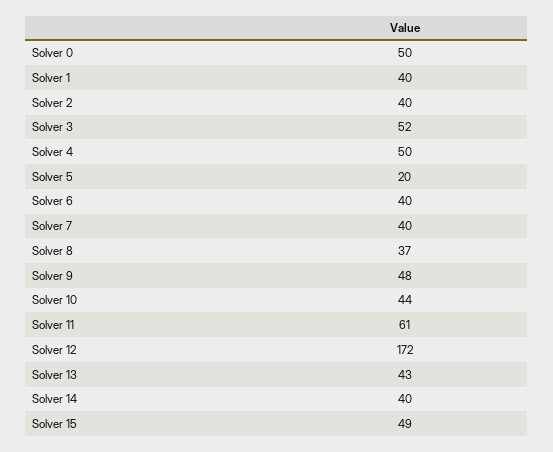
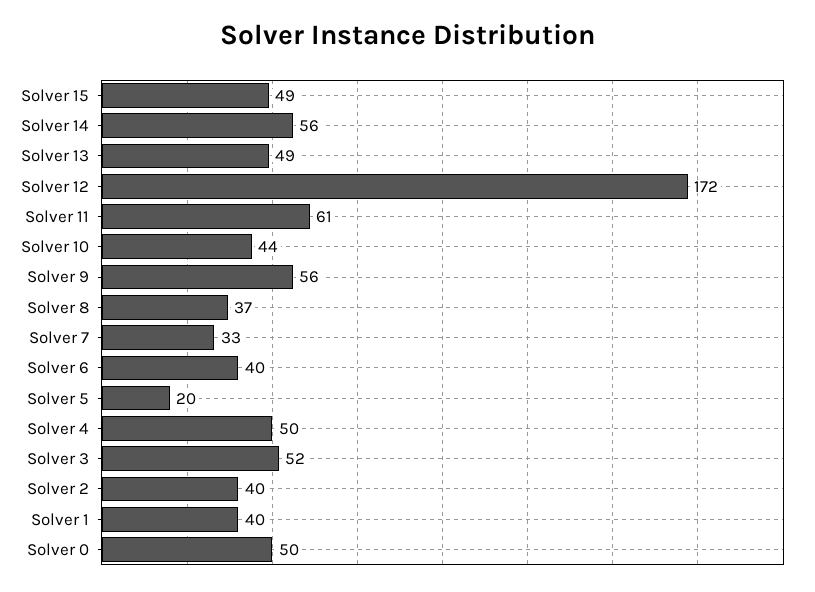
Solver 7: 40 -> 33
Solver 9: 48 -> 56
Solver 13: 43 -> 49
Solver 14: 40 -> 56

